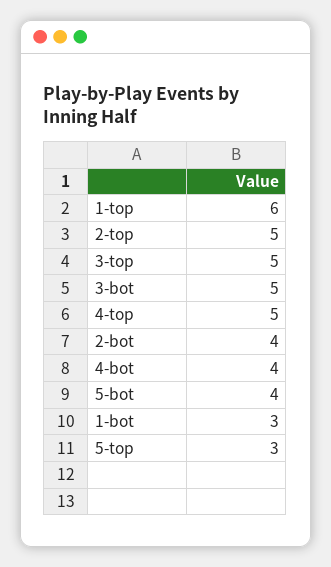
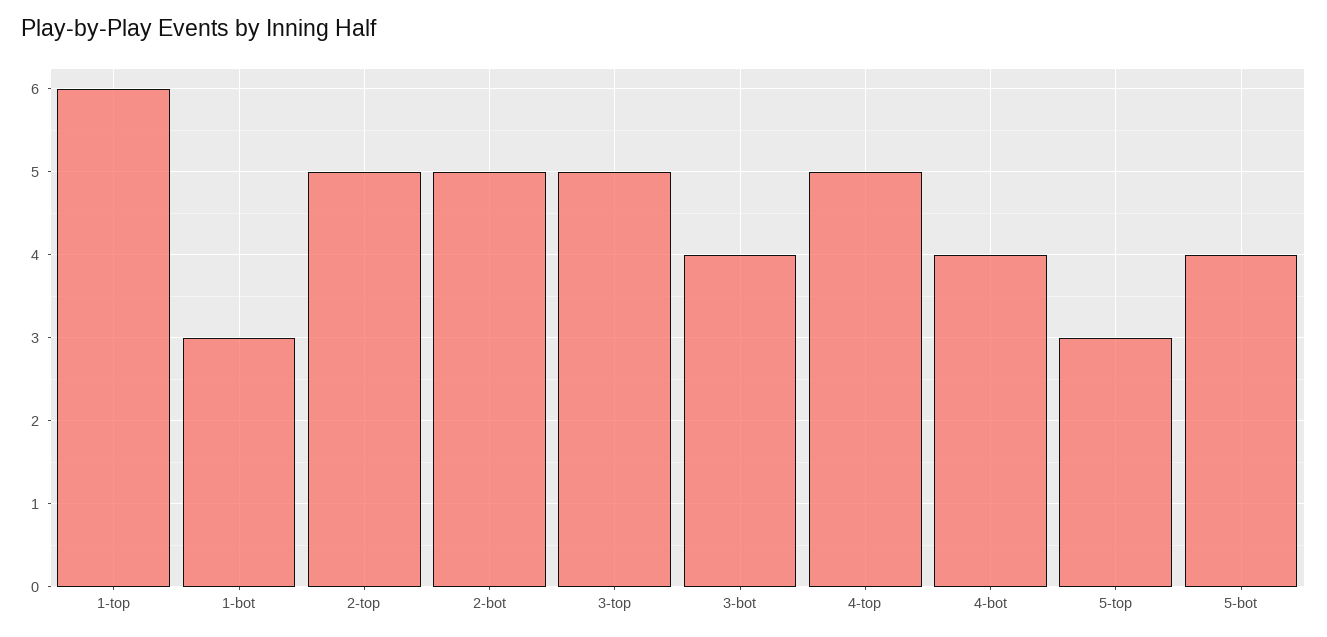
3-bot: 5 -> 4
2-bot: 4 -> 5

